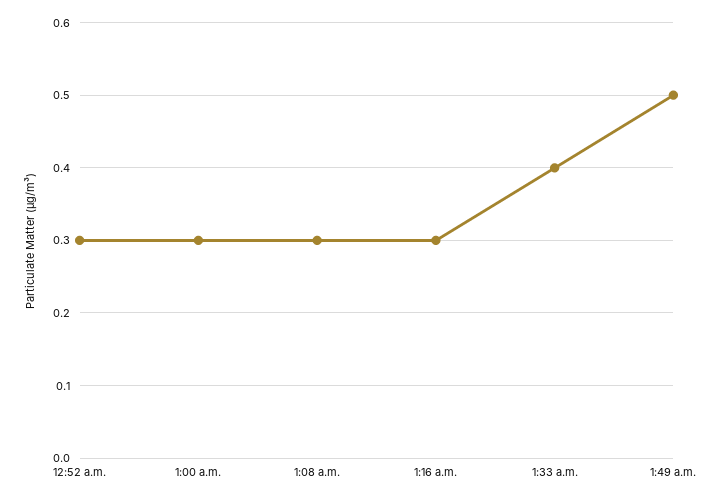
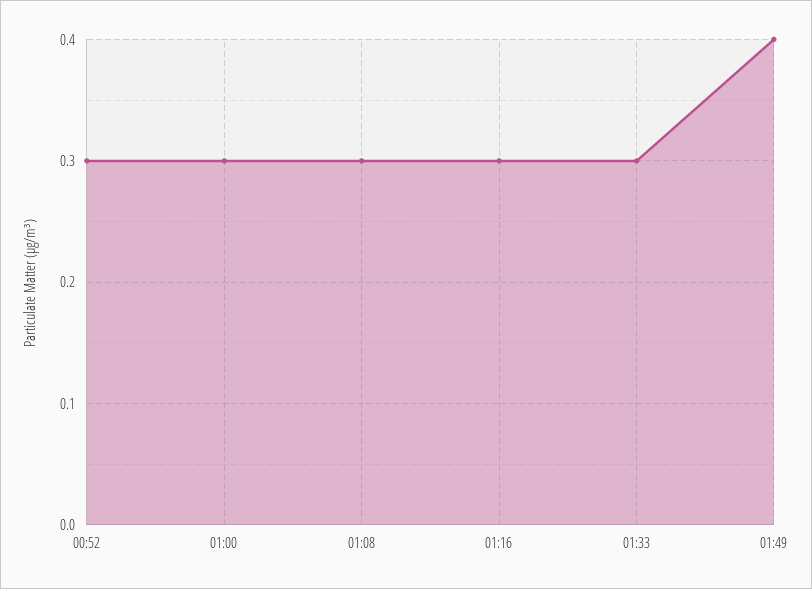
1:33 a.m.: 0.4 -> 0.3
1:49 a.m.: 0.5 -> 0.4

